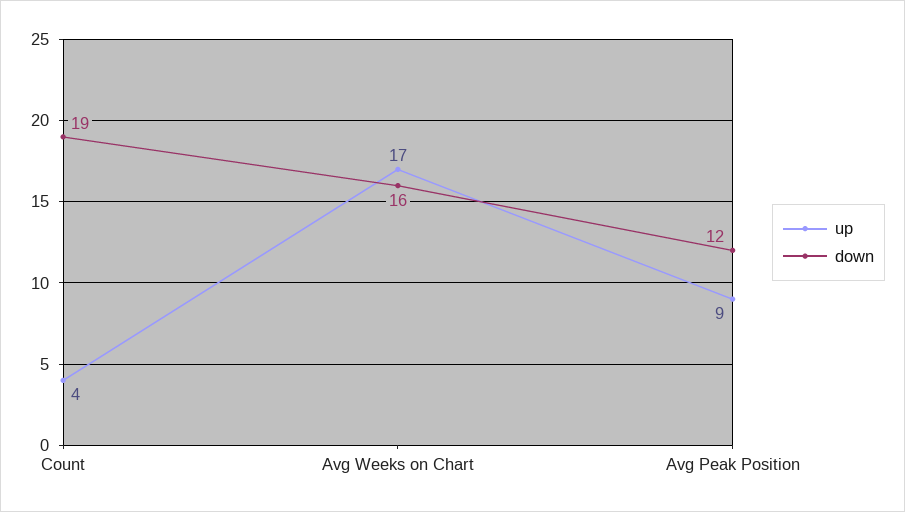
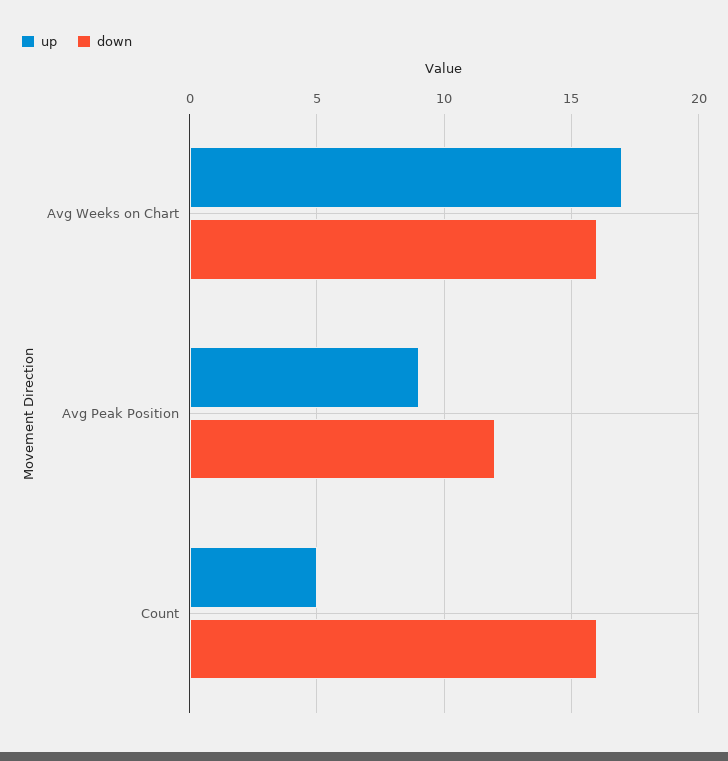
up, Count: 4 -> 5
down, Count: 19 -> 16

